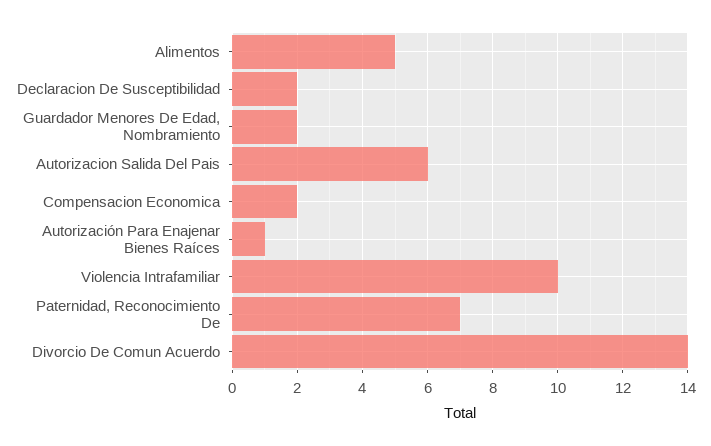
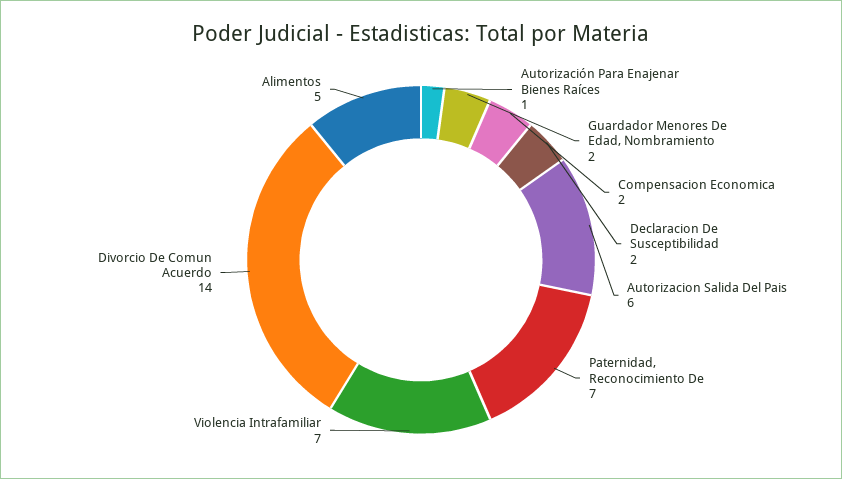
Violencia Intrafamiliar: 10 -> 7

